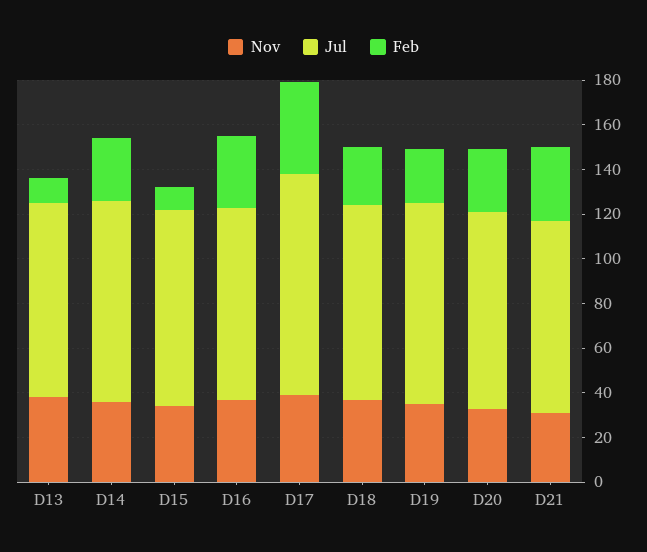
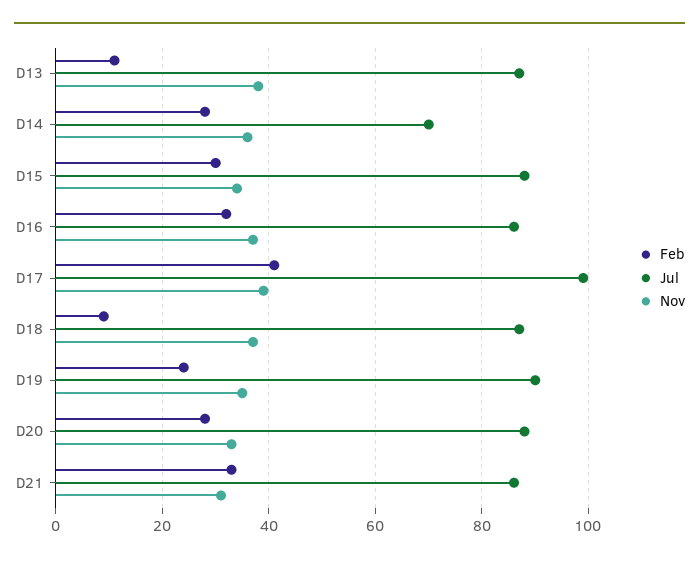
Jul, D14: 90 -> 70
Feb, D15: 10 -> 30
Feb, D18: 25 -> 10

